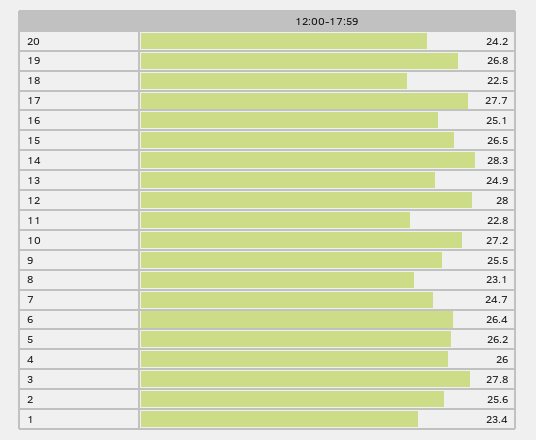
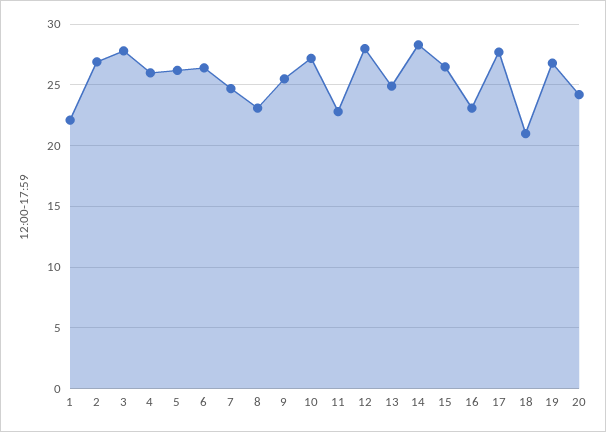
18: 22.5 -> 21
16: 25.1 -> 23
2: 25.6 -> 27
1: 23.4 -> 22

